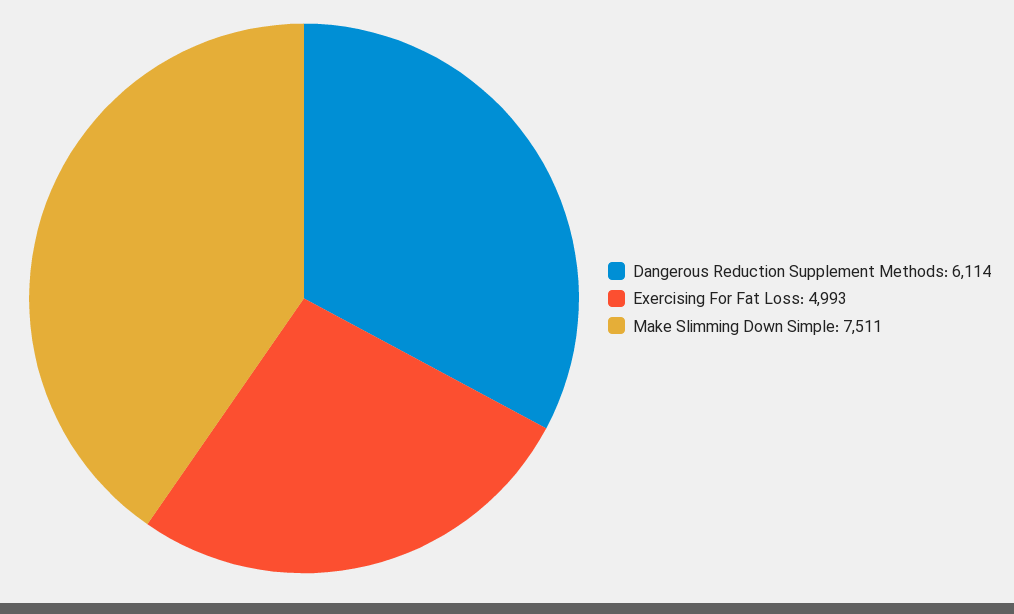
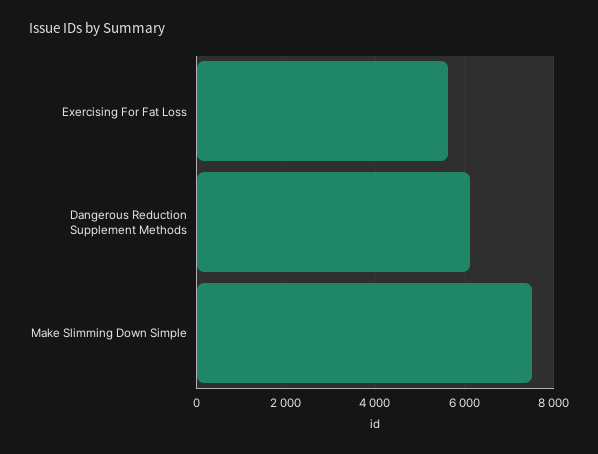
Exercising For Fat Loss: 4993 -> 5600

